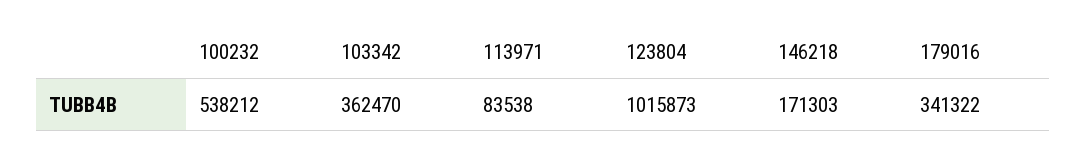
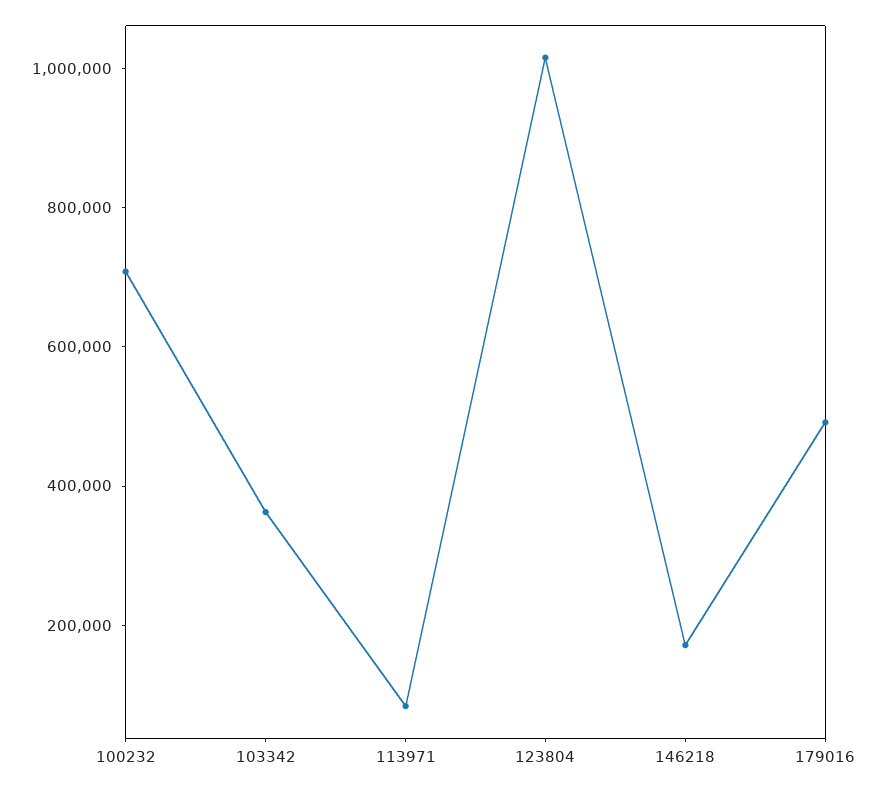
100232: 538212 -> 700000
179016: 341322 -> 500000

